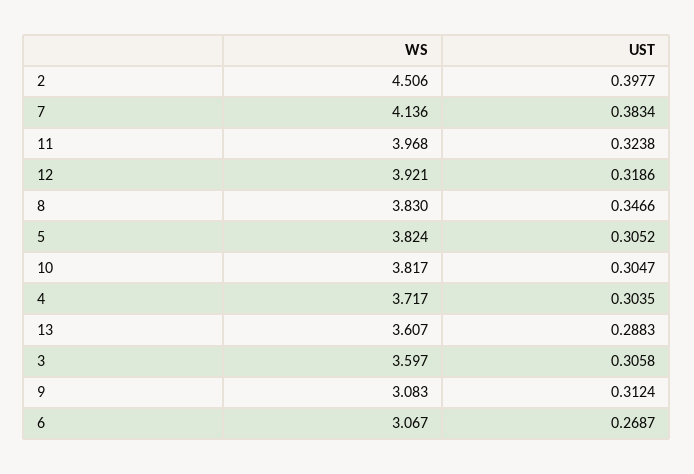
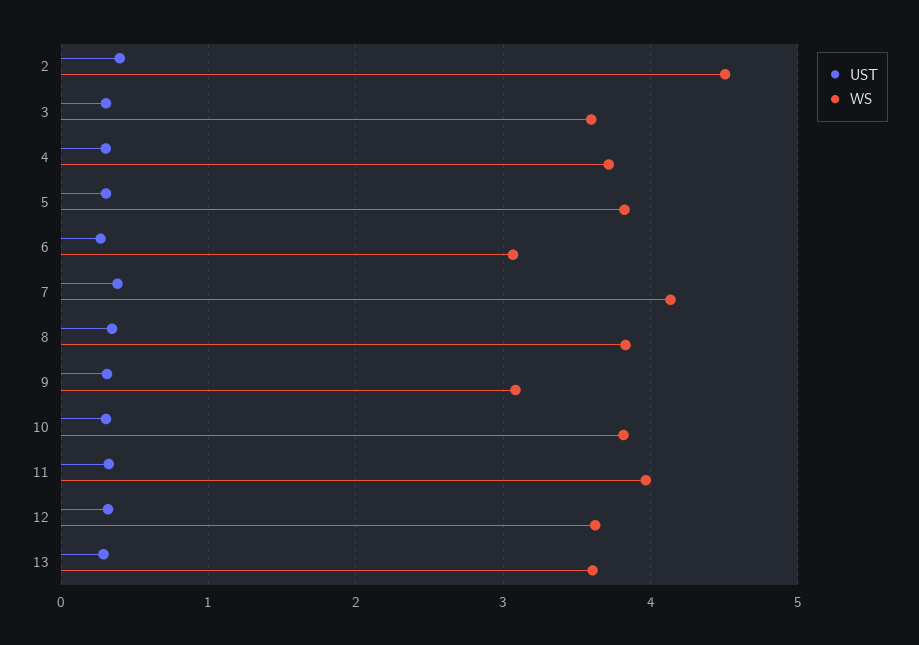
WS, 12: 3.921 -> 3.6

